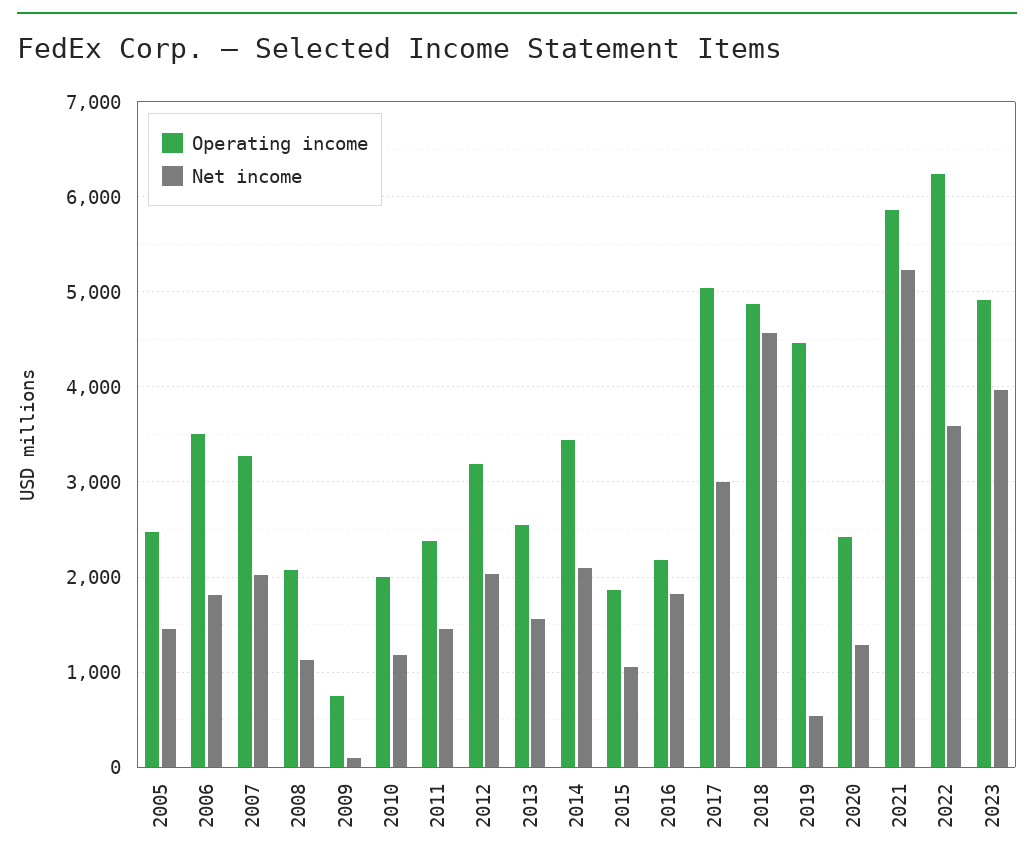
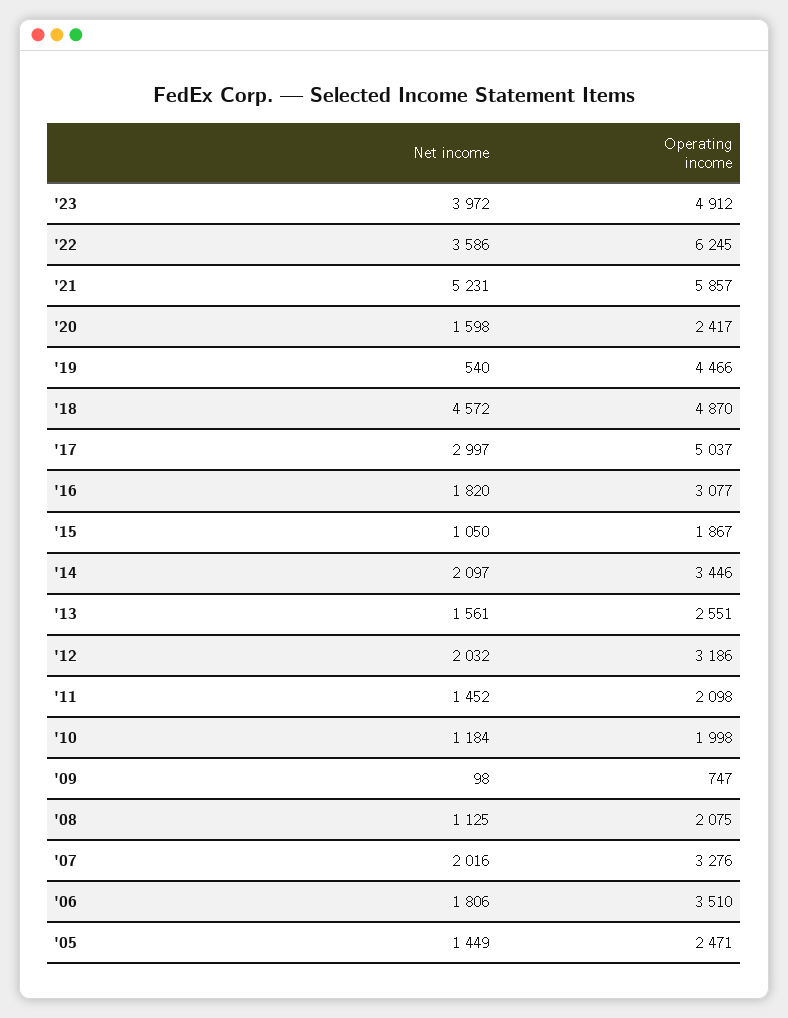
Operating income, 2011: 2400 -> 2098
Operating income, 2016: 2200 -> 3077
Net income, 2020: 1300 -> 1598

